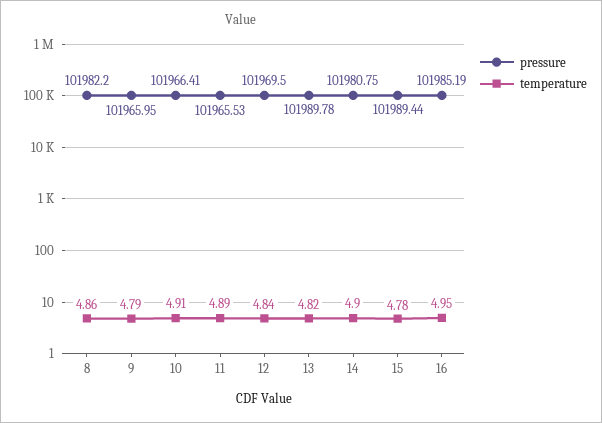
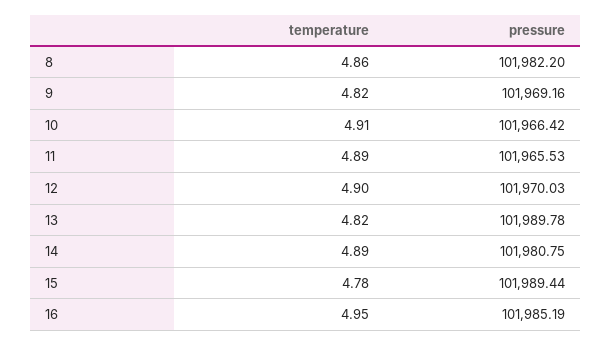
pressure, 9: 101965.95 -> 101969.16
temperature, 9: 4.79 -> 4.82
pressure, 10: 101966.41 -> 101966.42
pressure, 12: 101969.5 -> 101970.03
temperature, 12: 4.84 -> 4.9
temperature, 14: 4.9 -> 4.89

